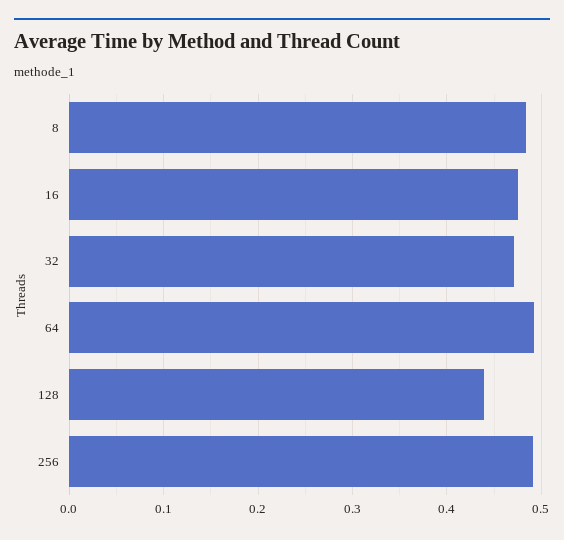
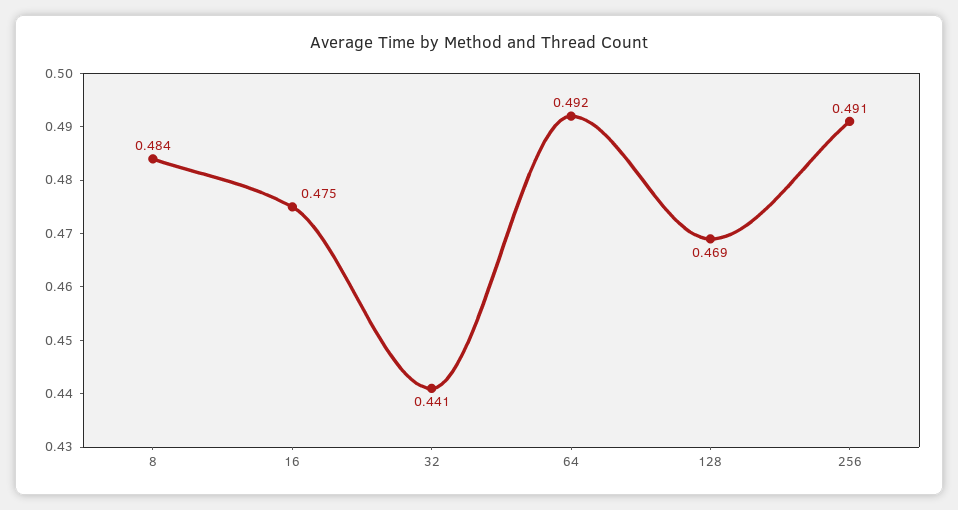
32: 0.47 -> 0.441
128: 0.44 -> 0.469

